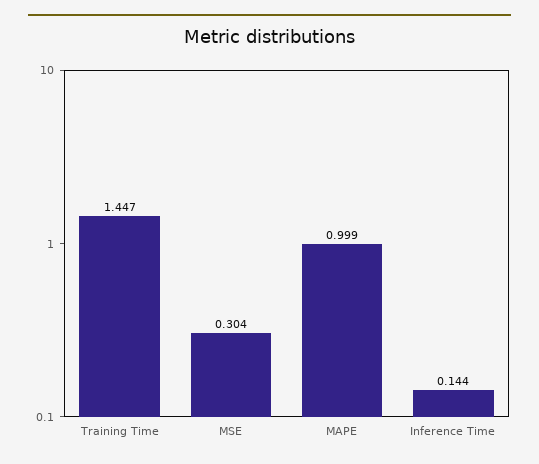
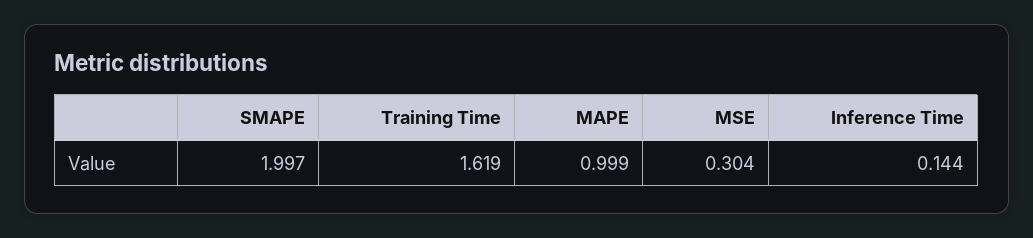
Training Time: 1.447 -> 1.619
SMAPE: none -> 1.997

